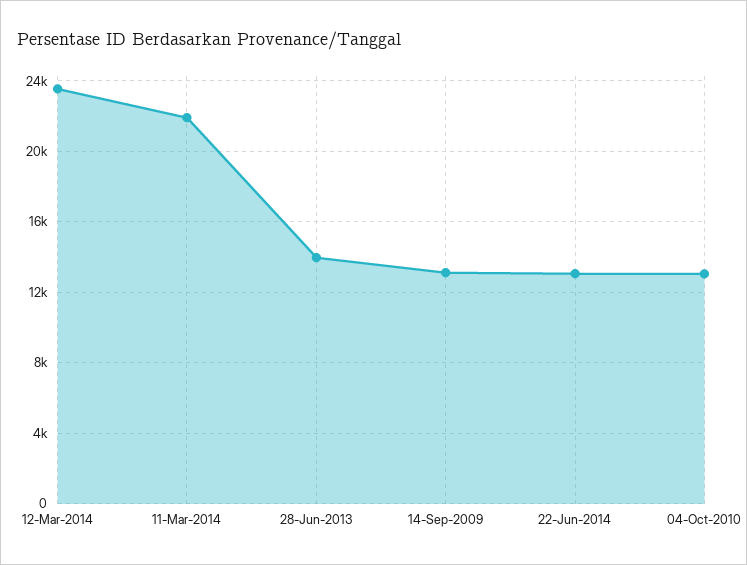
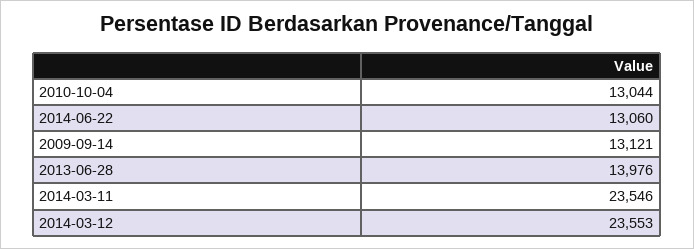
11-Mar-2014: 22000 -> 23546

